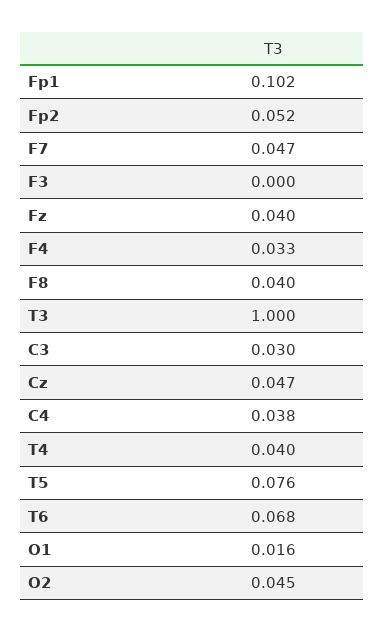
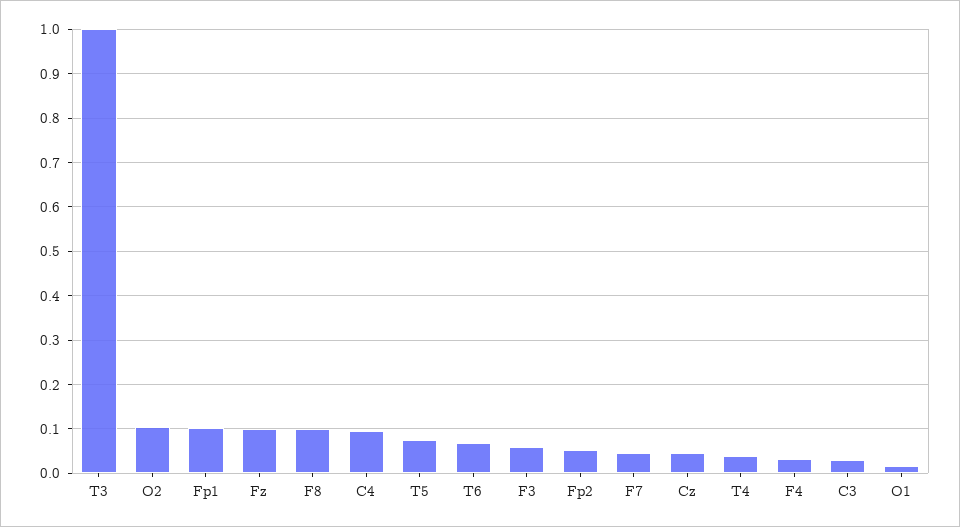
F3: 0 -> 0.06
Fz: 0.04 -> 0.1
F8: 0.04 -> 0.1
C4: 0.038 -> 0.1
O2: 0.045 -> 0.1

